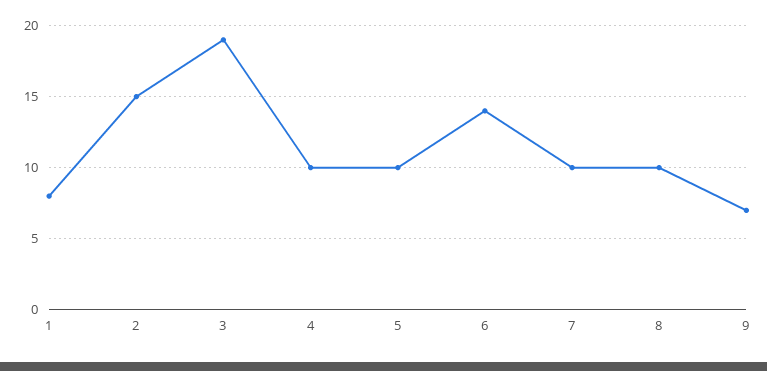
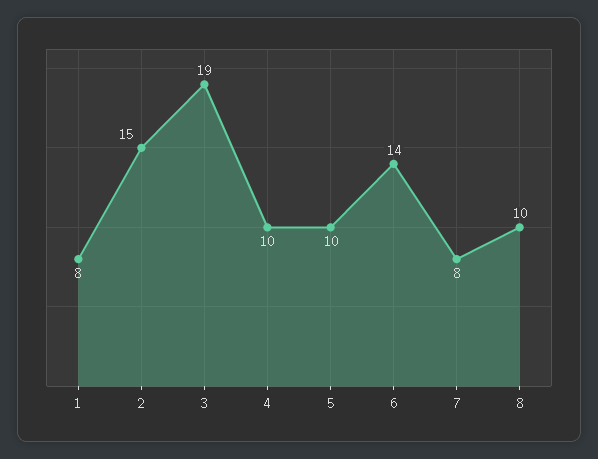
7: 10 -> 8
9: 7 -> none

